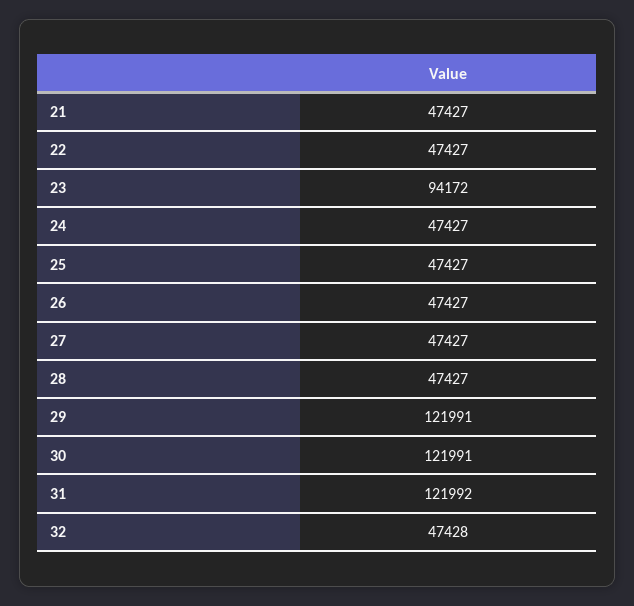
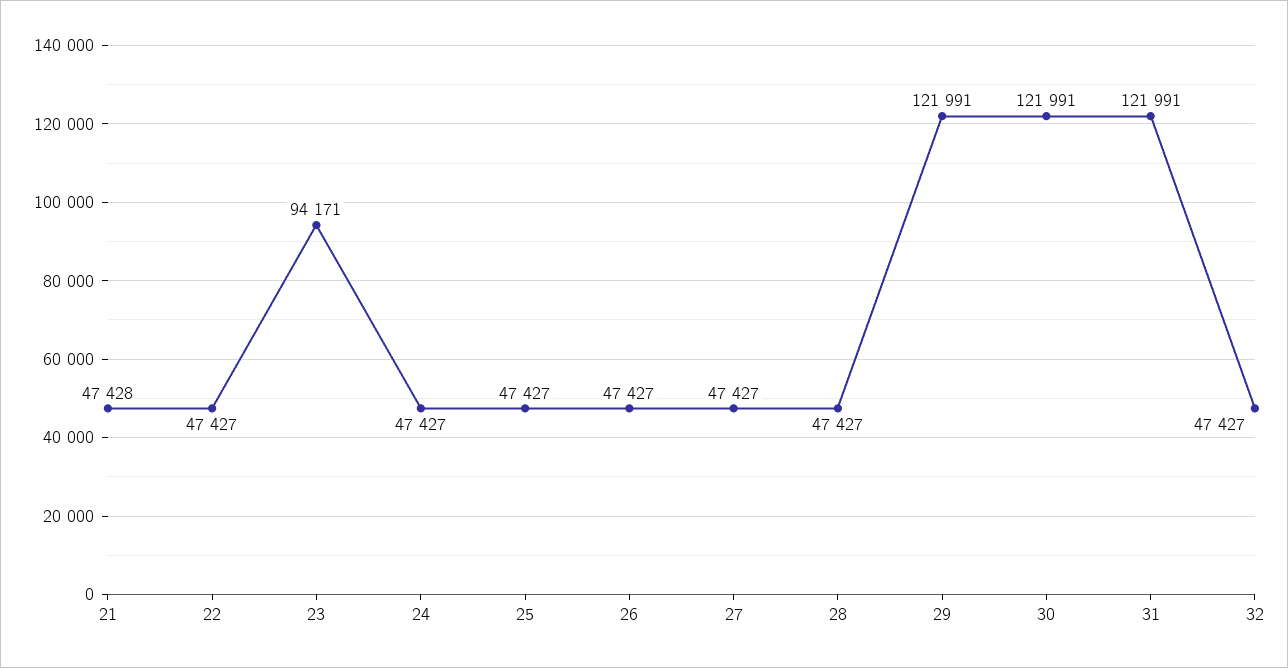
21: 47427 -> 47428
23: 94172 -> 94171
31: 121992 -> 121991
32: 47428 -> 47427

